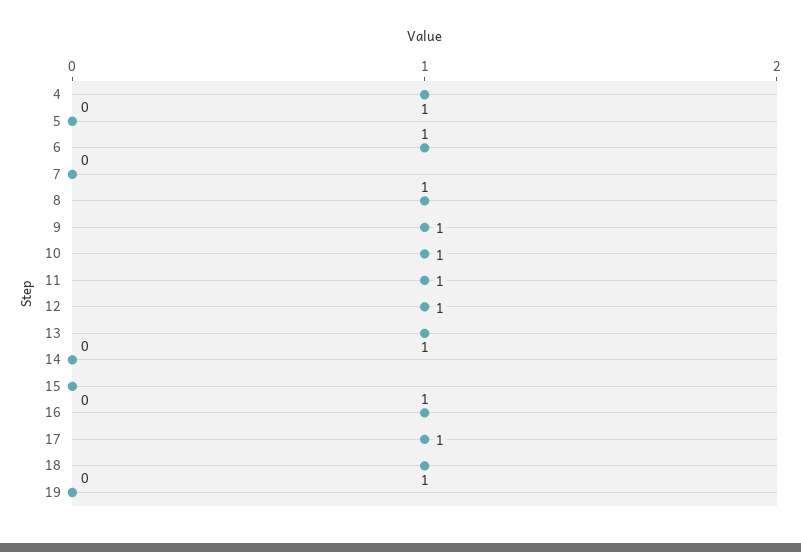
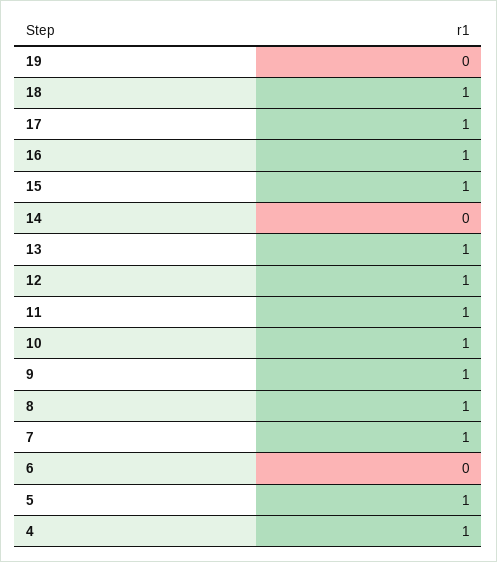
5: 0 -> 1
6: 1 -> 0
7: 0 -> 1
15: 0 -> 1

